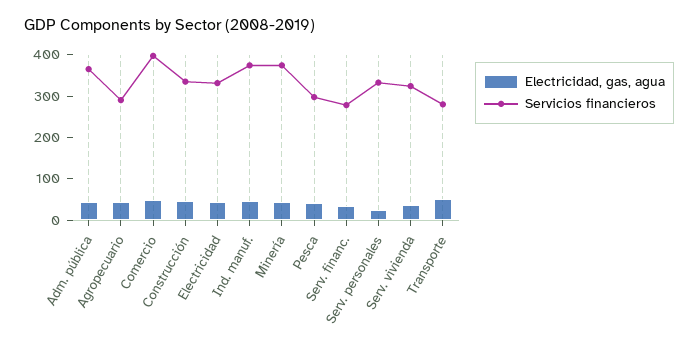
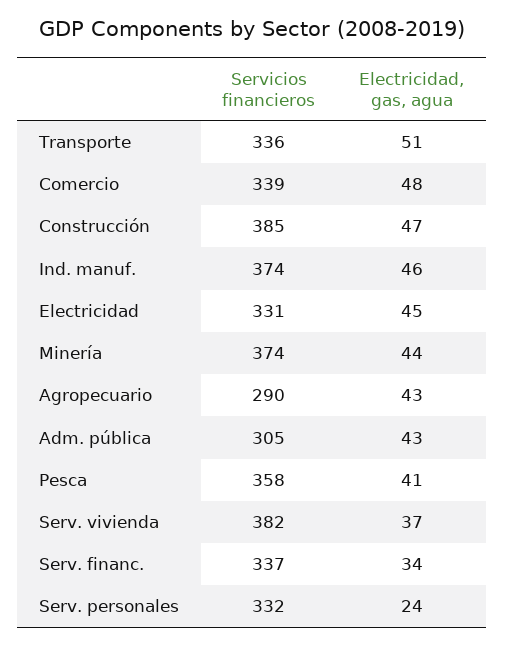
Servicios financieros, Adm. pública: 360 -> 305
Servicios financieros, Comercio: 400 -> 339
Servicios financieros, Construcción: 340 -> 385
Servicios financieros, Pesca: 300 -> 358
Servicios financieros, Serv. financ.: 280 -> 337
Servicios financieros, Serv. vivienda: 320 -> 382
Servicios financieros, Transporte: 280 -> 336

